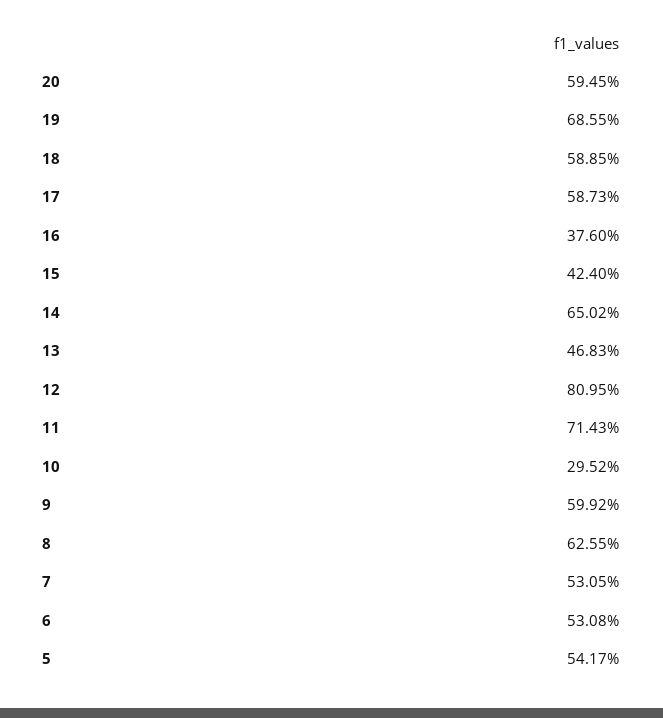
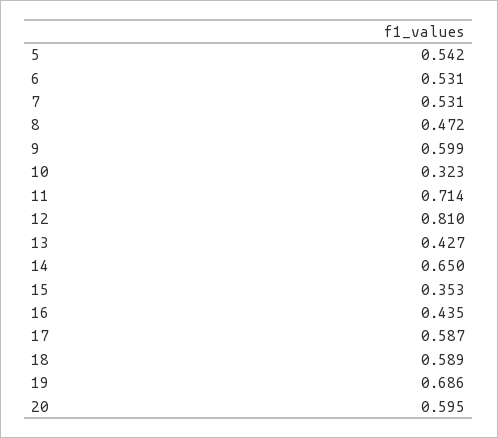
16: 0.376 -> 0.435
15: 0.424 -> 0.353
13: 0.4683 -> 0.427
10: 0.2952 -> 0.323
8: 0.6255 -> 0.472

